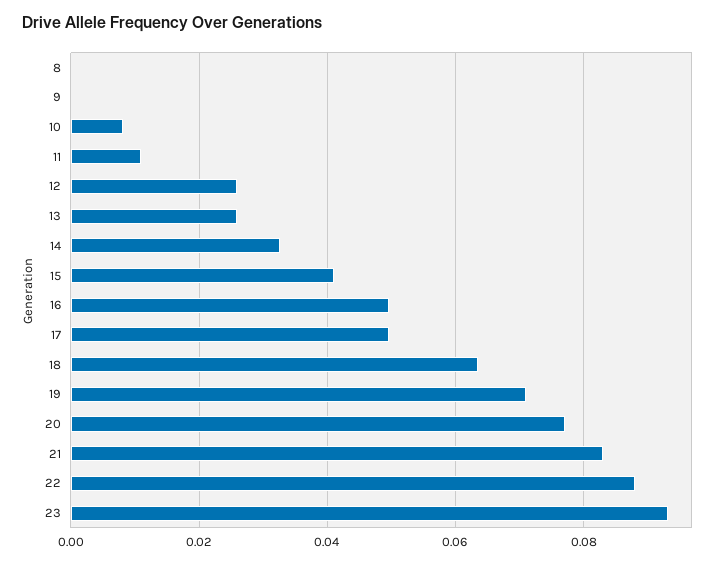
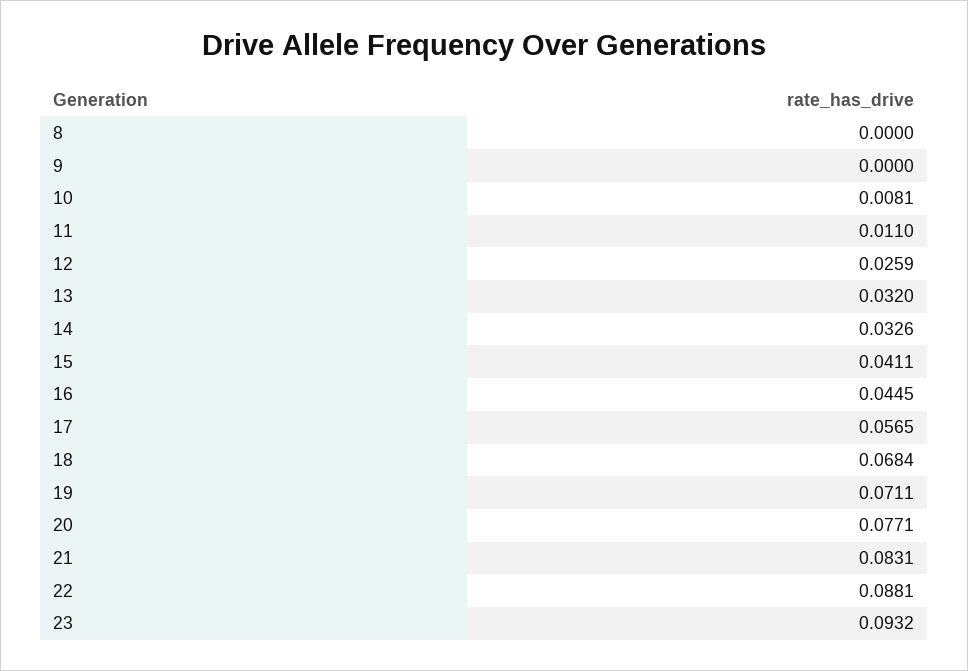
13: 0.026 -> 0.032
16: 0.05 -> 0.0445
17: 0.05 -> 0.0565
18: 0.064 -> 0.0684

